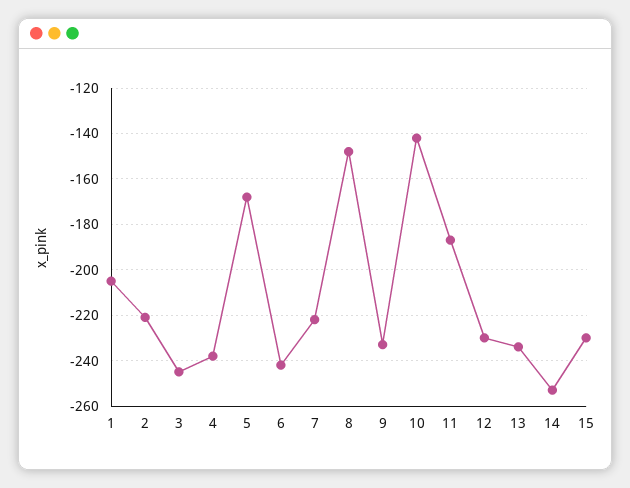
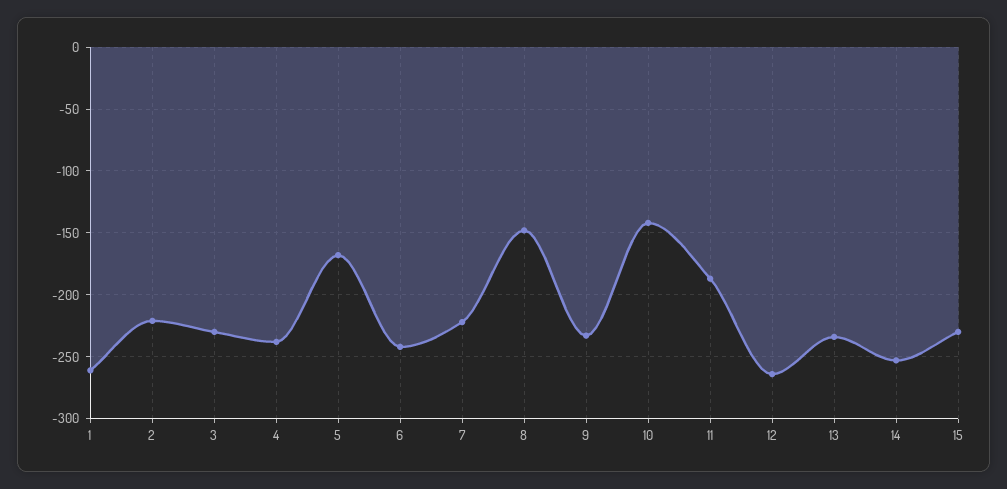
1: -205 -> -260
3: -245 -> -230
12: -230 -> -265

